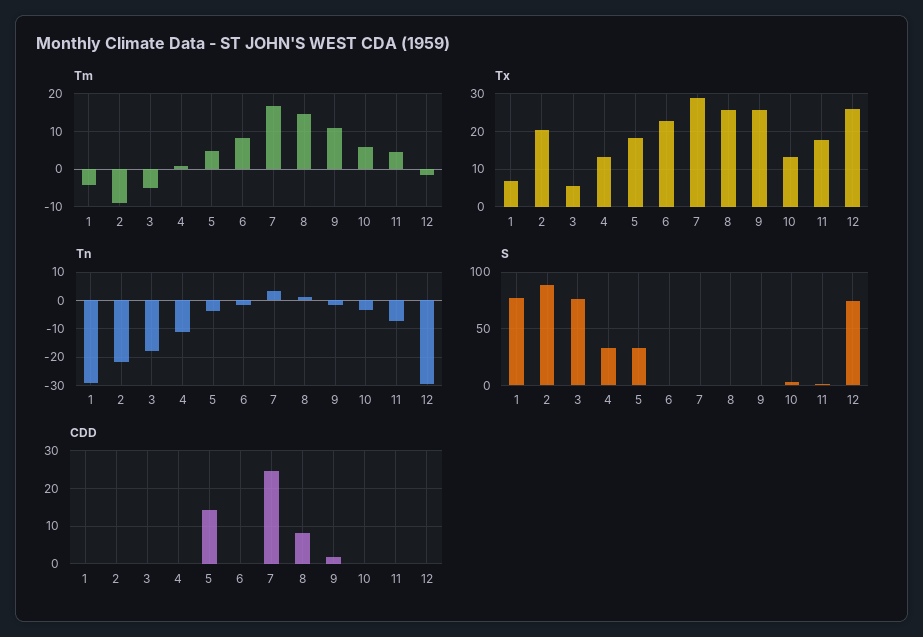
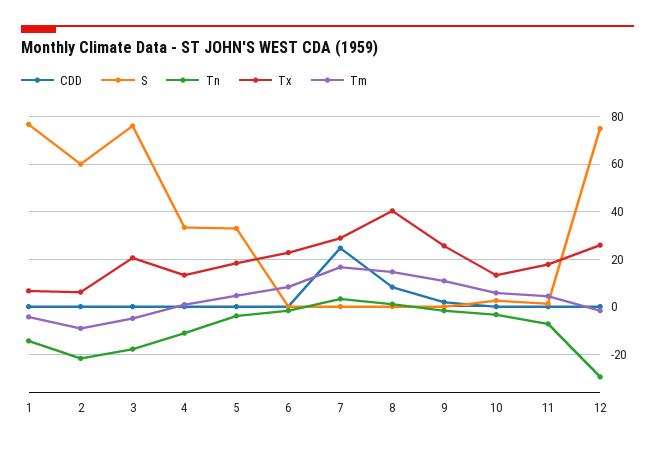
Tx, 2: 20 -> 5
Tx, 3: 6 -> 20
Tx, 8: 26 -> 40
Tn, 1: -30 -> -15
S, 2: 90 -> 60
CDD, 5: 14 -> 0

